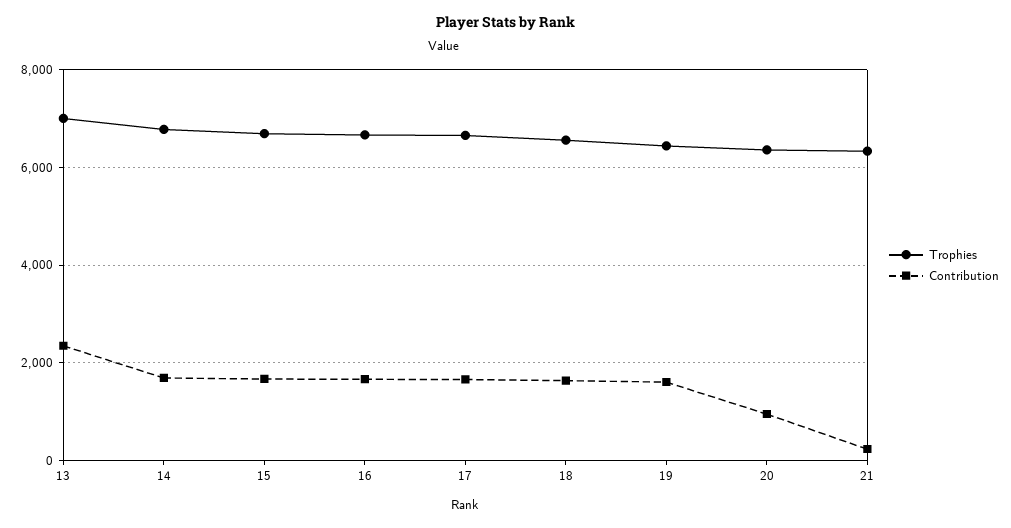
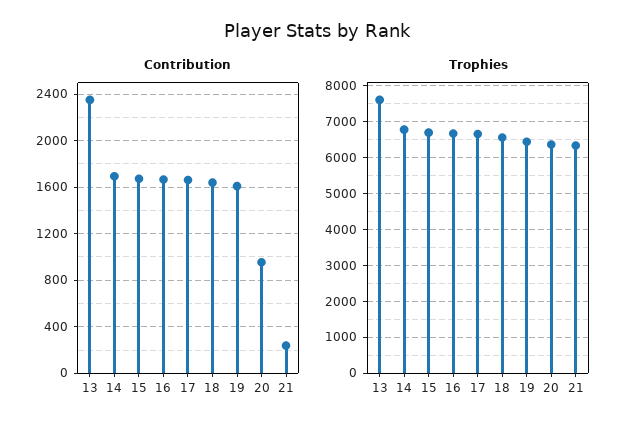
Trophies, 13: 7000 -> 7600

